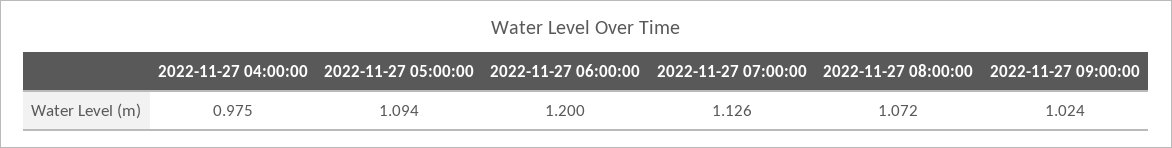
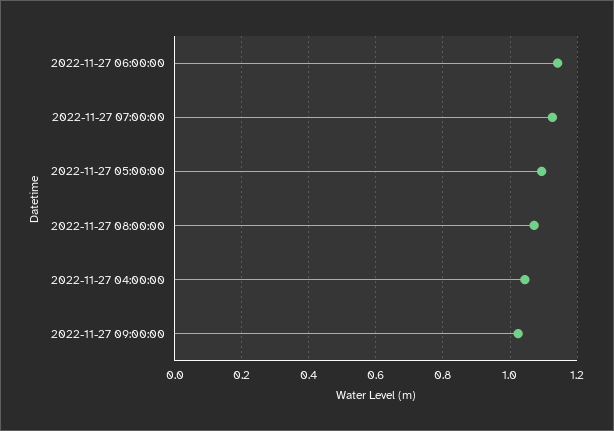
2022-11-27 04:00:00: 0.975 -> 1.04
2022-11-27 06:00:00: 1.2 -> 1.14

